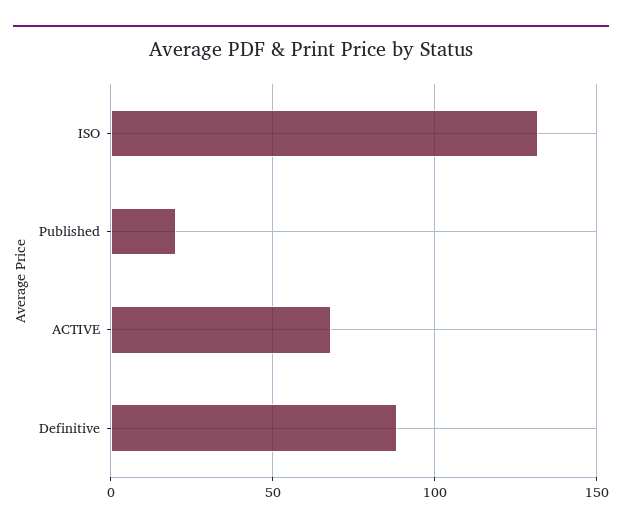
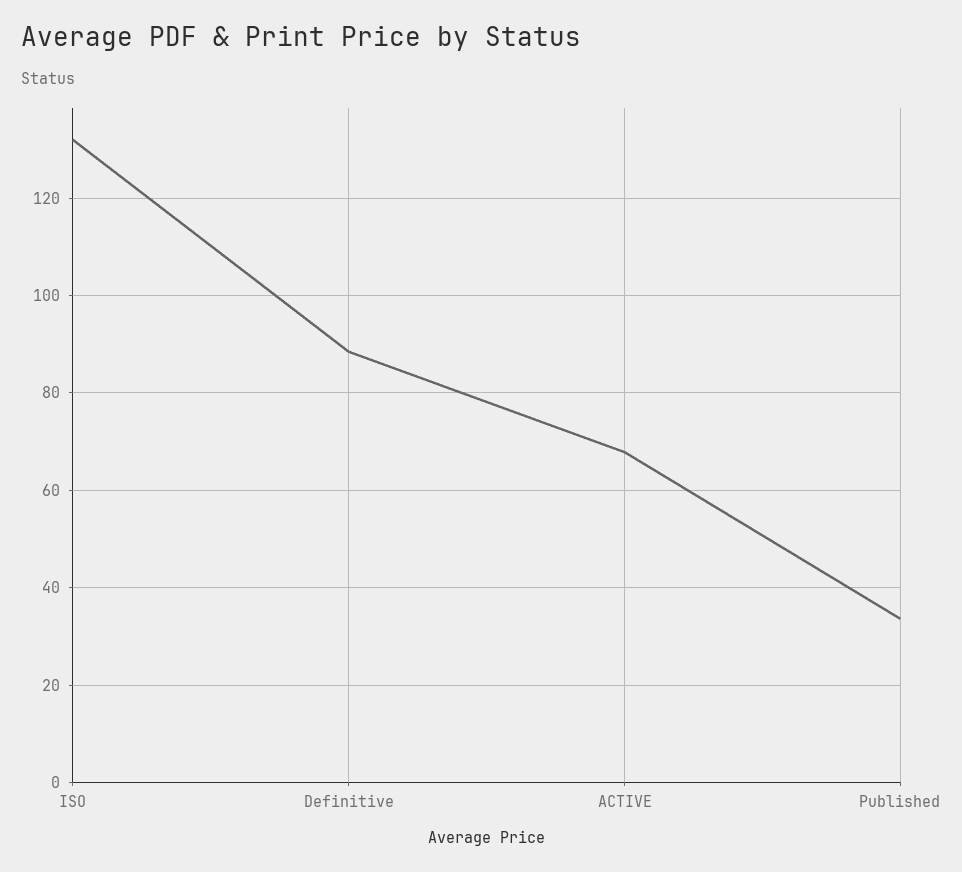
Published: 20 -> 34

